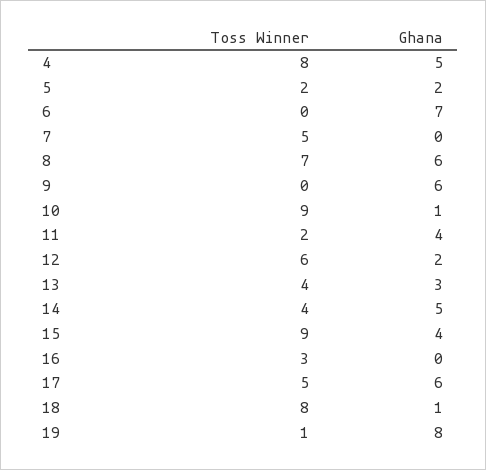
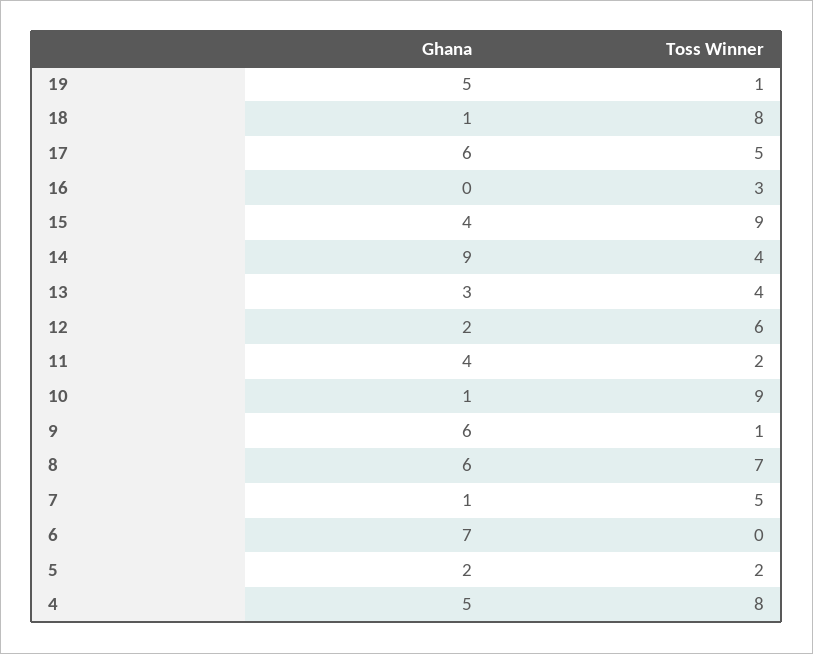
Ghana, 7: 0 -> 1
Toss Winner, 9: 0 -> 1
Ghana, 14: 5 -> 9
Ghana, 19: 8 -> 5

